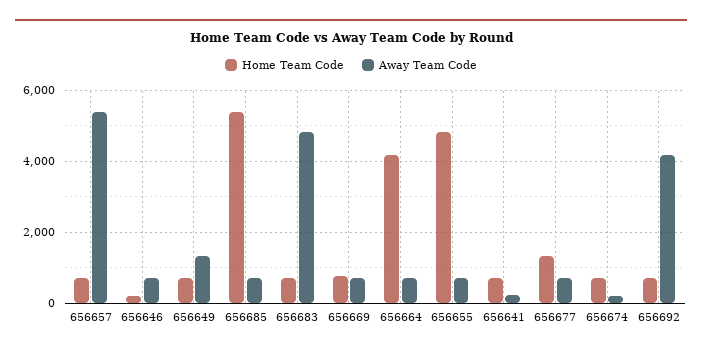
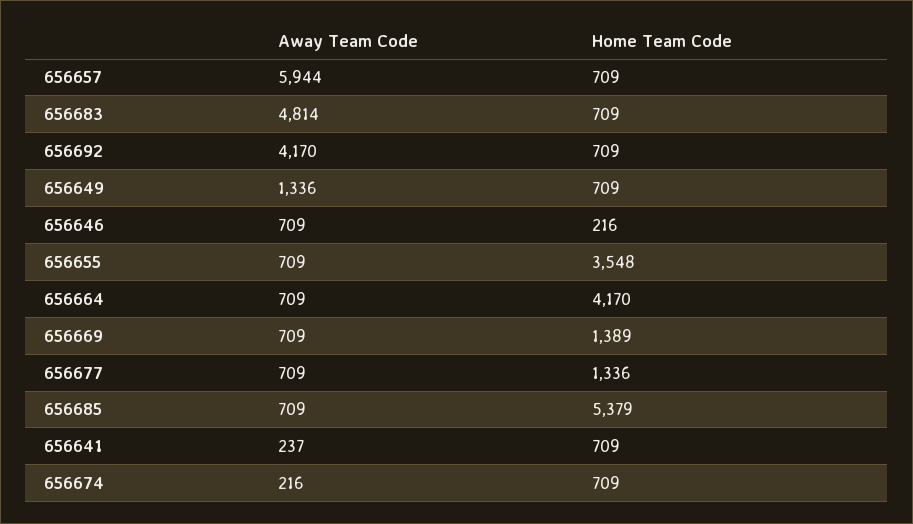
Away Team Code, 656657: 5400 -> 5944
Home Team Code, 656669: 800 -> 1389
Home Team Code, 656655: 4800 -> 3548

